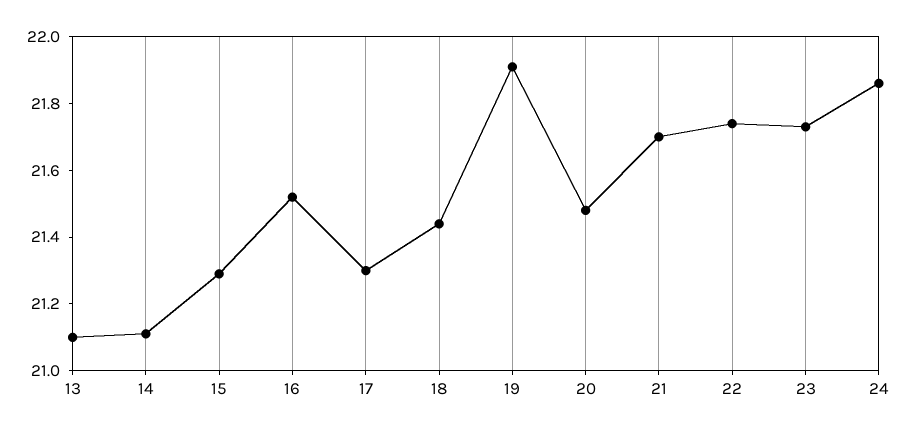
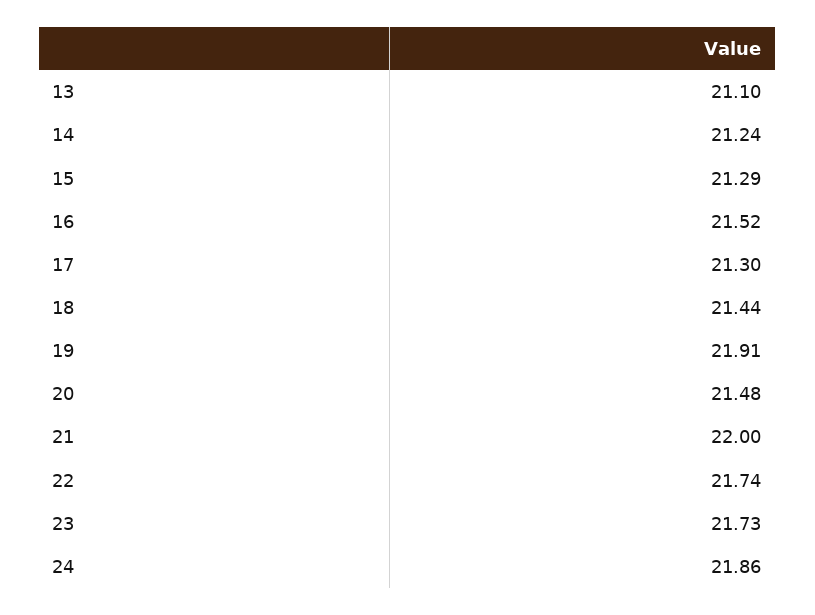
14: 21.1 -> 21.24
21: 21.7 -> 22

